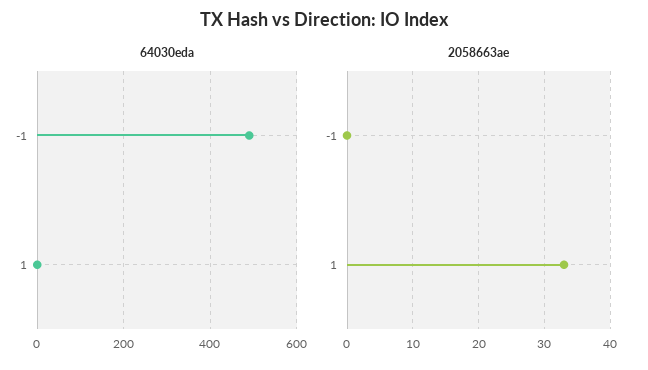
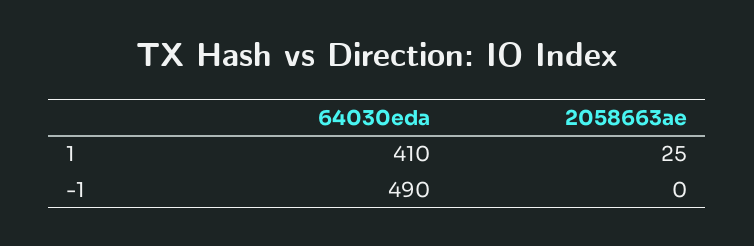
64030eda, 1: 0 -> 410
2058663ae, 1: 33 -> 25

